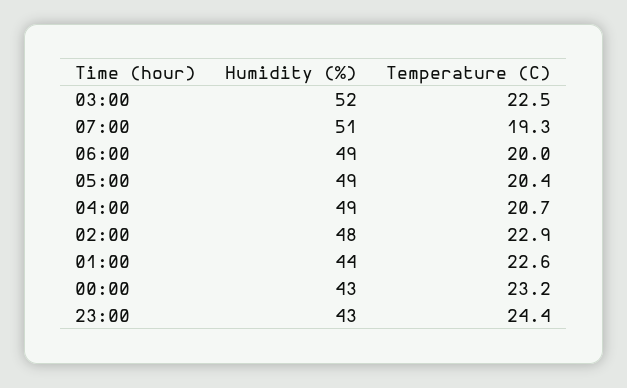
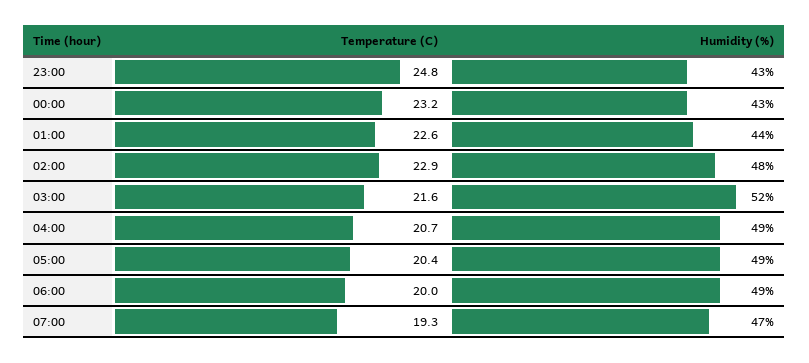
Temperature (C), 03:00: 22.5 -> 21.6
Humidity (%), 07:00: 51 -> 47
Temperature (C), 23:00: 24.4 -> 24.8

